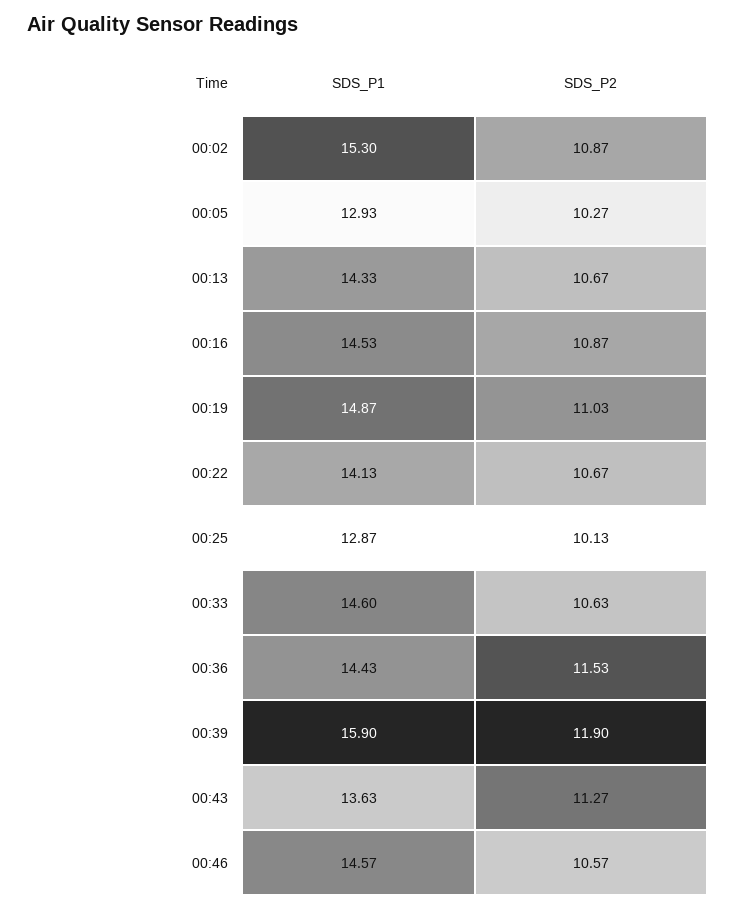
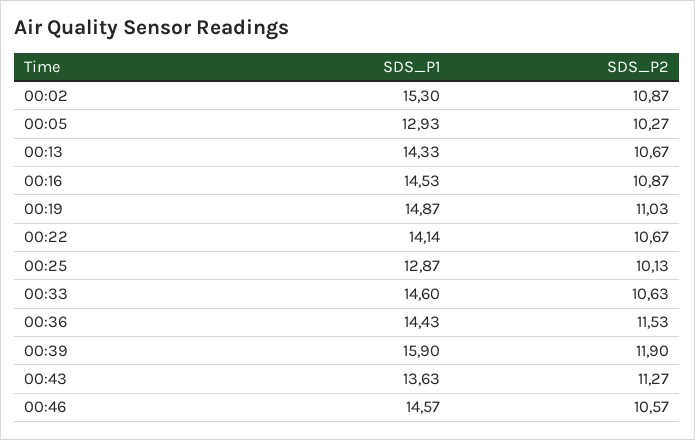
SDS_P1, 00:22: 14.13 -> 14.14

